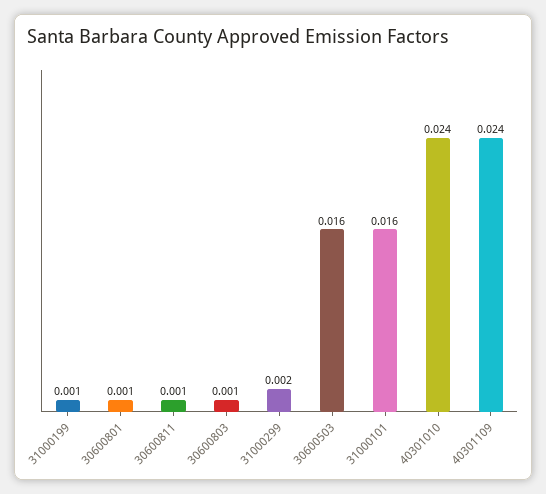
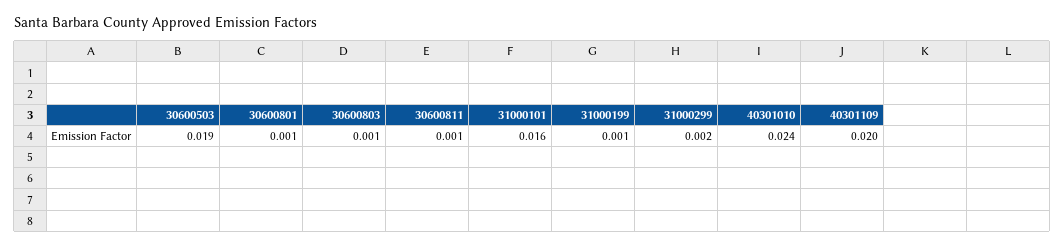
30600503: 0.016 -> 0.019
40301109: 0.024 -> 0.02

